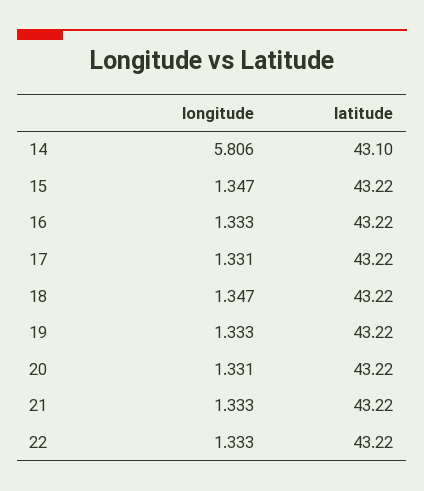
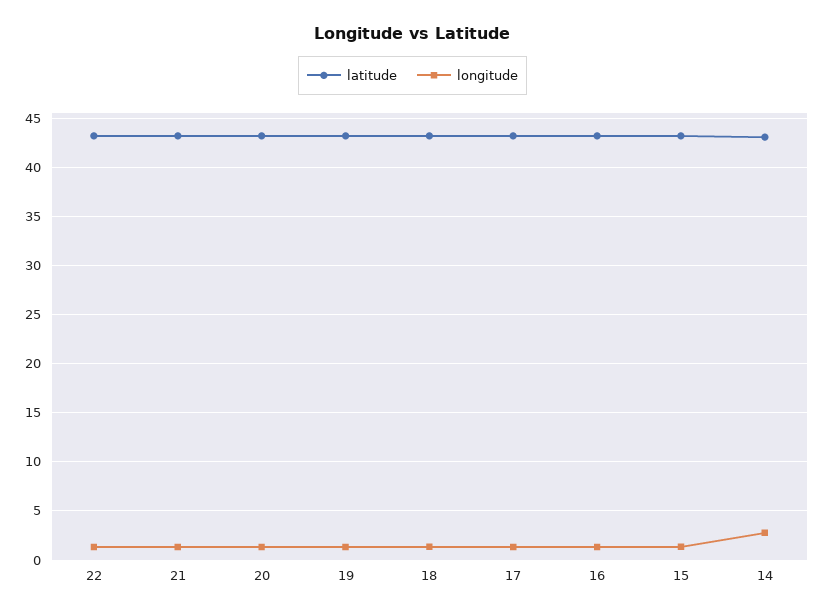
longitude, 14: 5.806 -> 3

